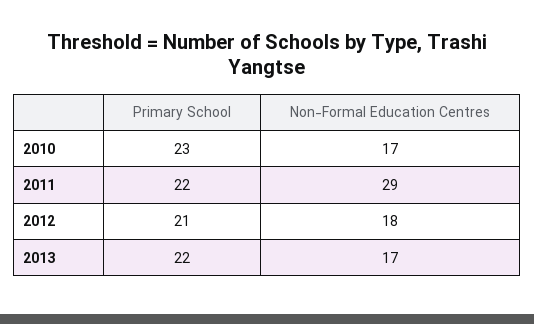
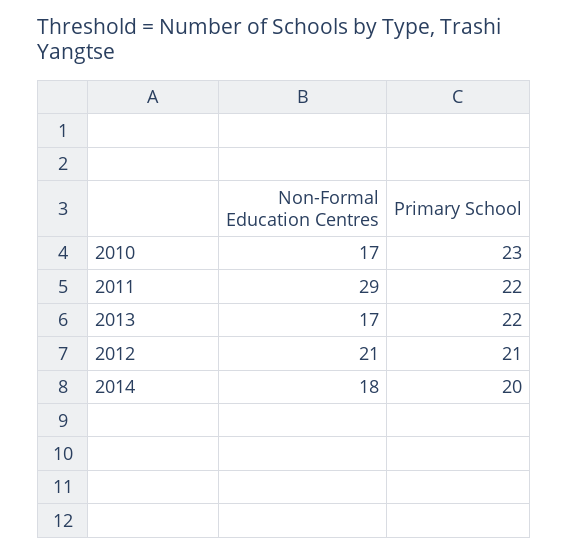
Non-Formal Education Centres, 2012: 18 -> 21
Non-Formal Education Centres, 2014: none -> 18
Primary School, 2014: none -> 20

